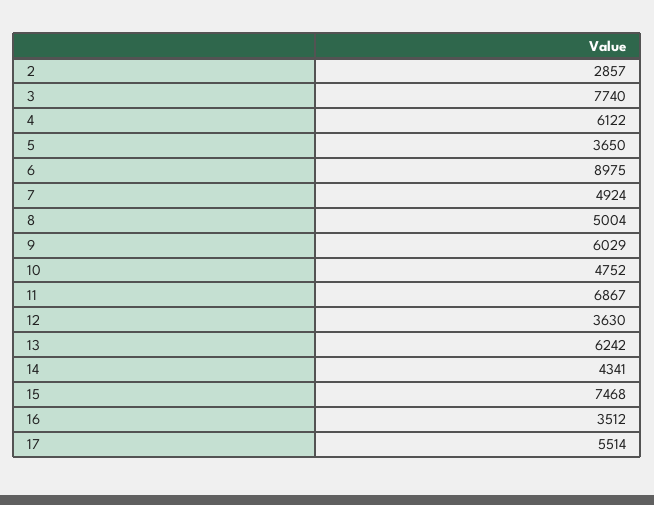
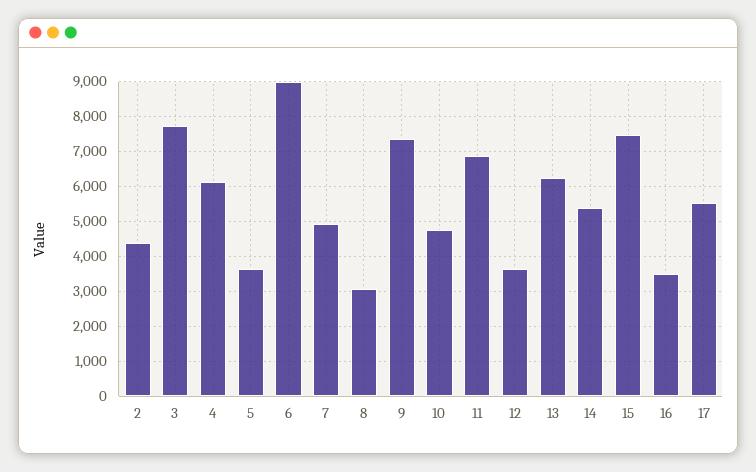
2: 2857 -> 4400
8: 5004 -> 3000
9: 6029 -> 7400
14: 4341 -> 5400

